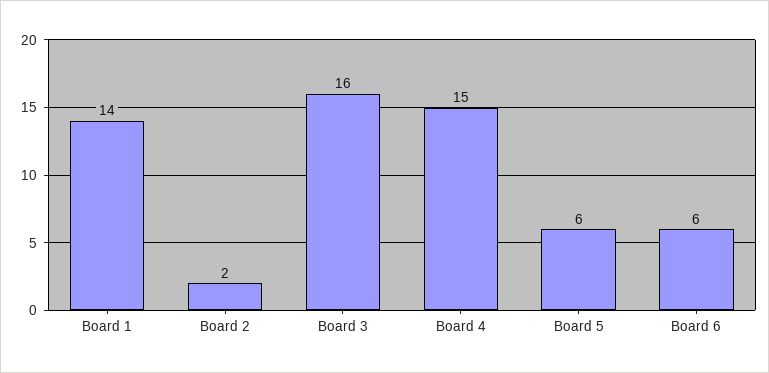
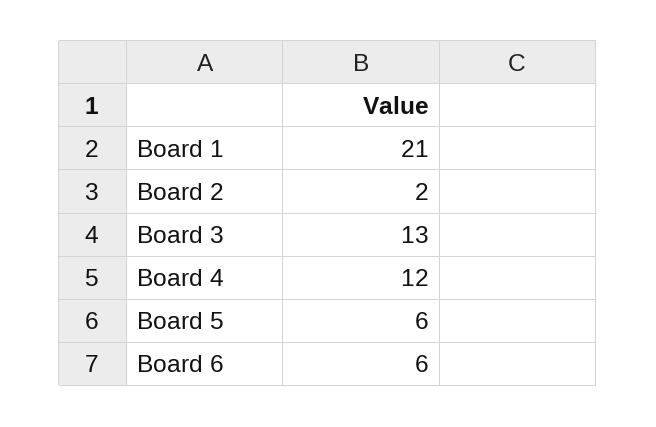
Board 1: 14 -> 21
Board 3: 16 -> 13
Board 4: 15 -> 12

